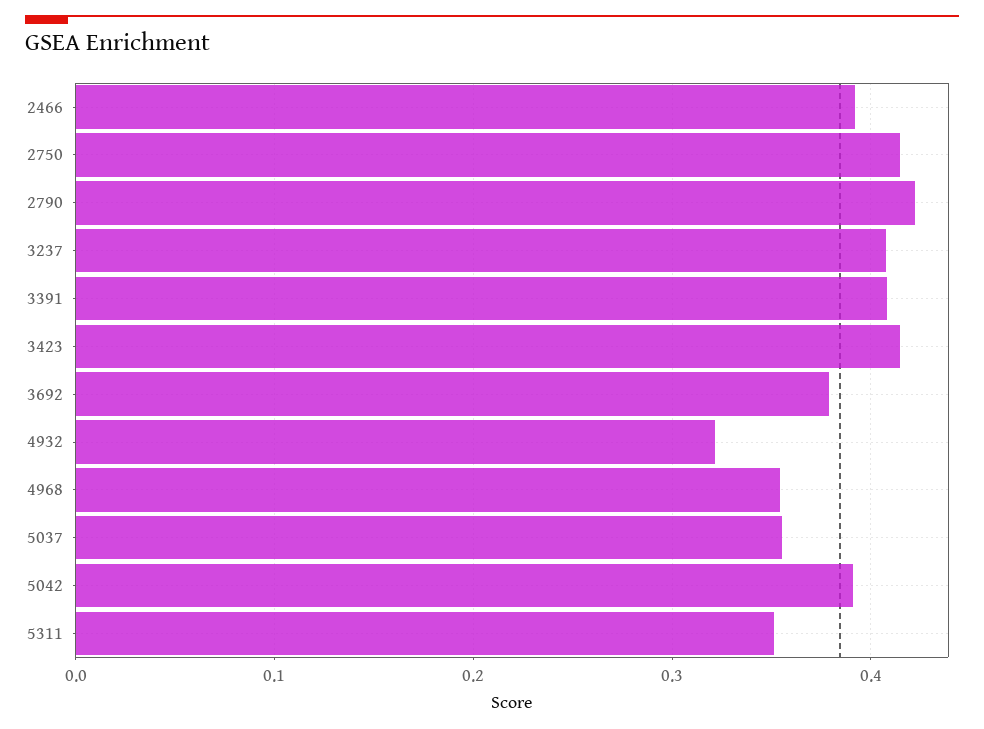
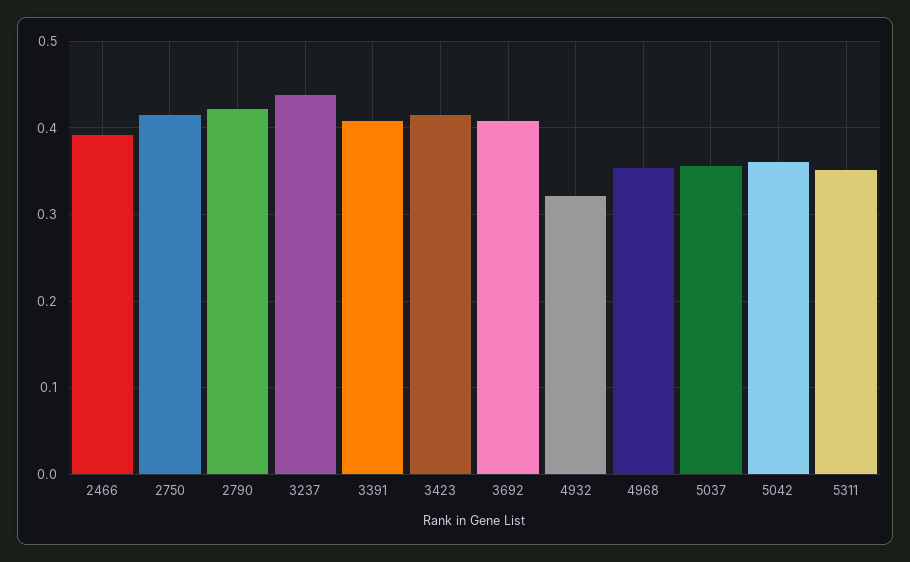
3237: 0.41 -> 0.44
3692: 0.38 -> 0.41
5042: 0.39 -> 0.36

